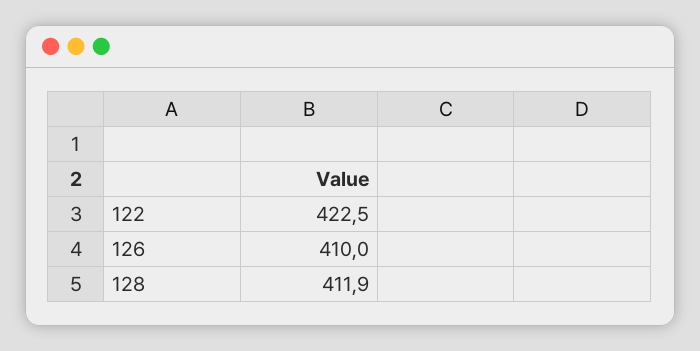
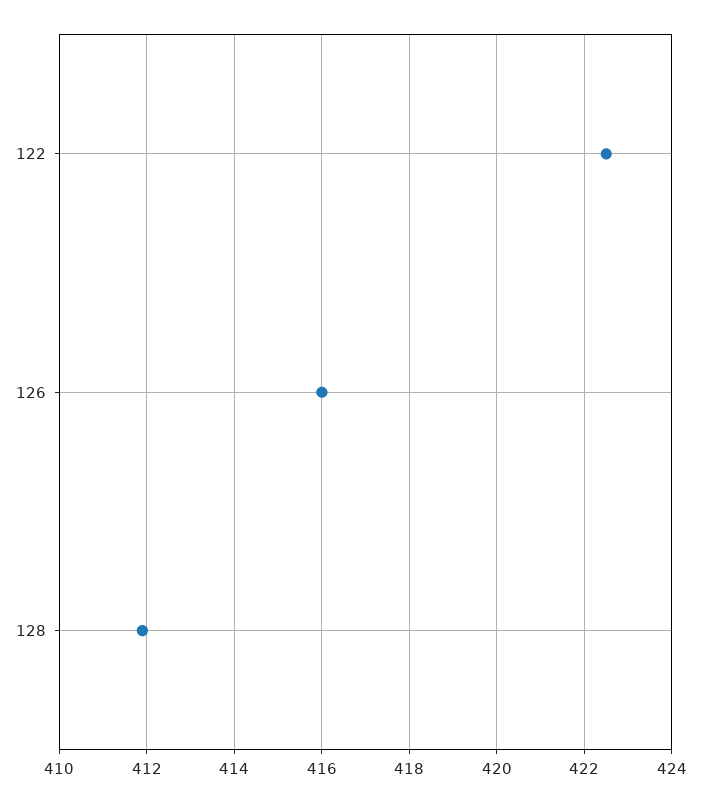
126: 410 -> 416

